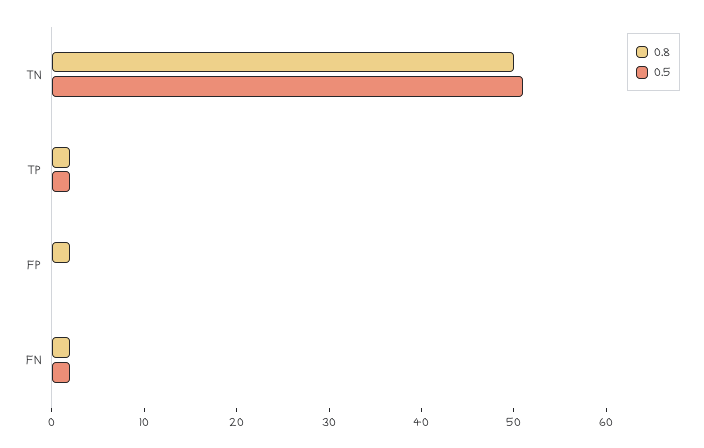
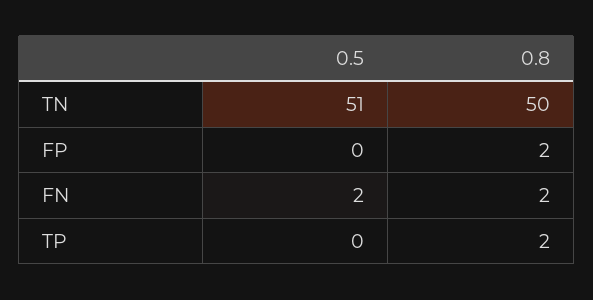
0.5, TP: 2 -> 0

